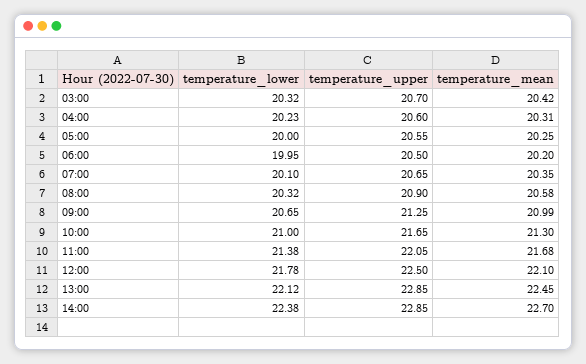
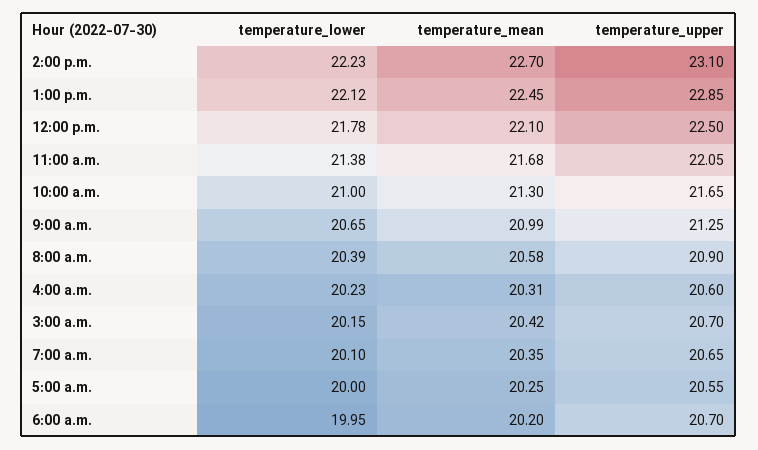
temperature_lower, 03:00: 20.32 -> 20.15
temperature_upper, 06:00: 20.5 -> 20.7
temperature_lower, 08:00: 20.32 -> 20.39
temperature_lower, 14:00: 22.38 -> 22.23
temperature_upper, 14:00: 22.85 -> 23.1

